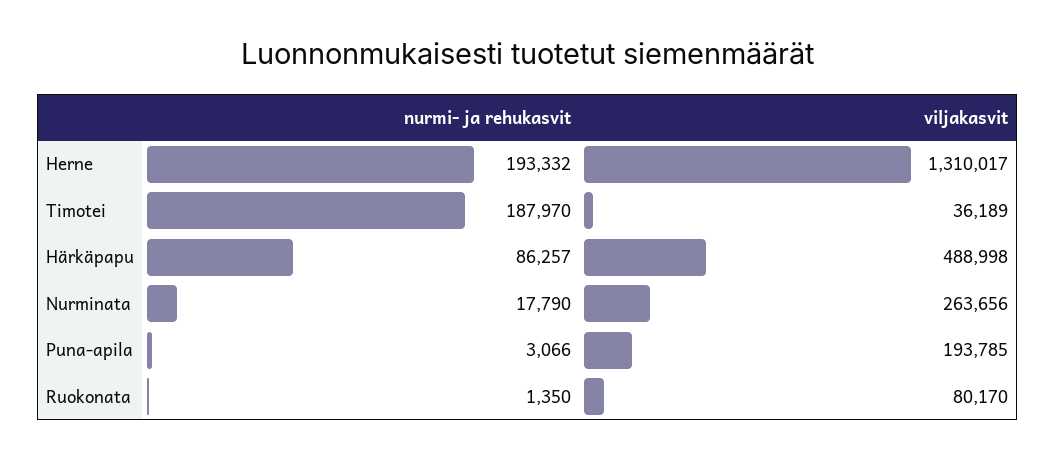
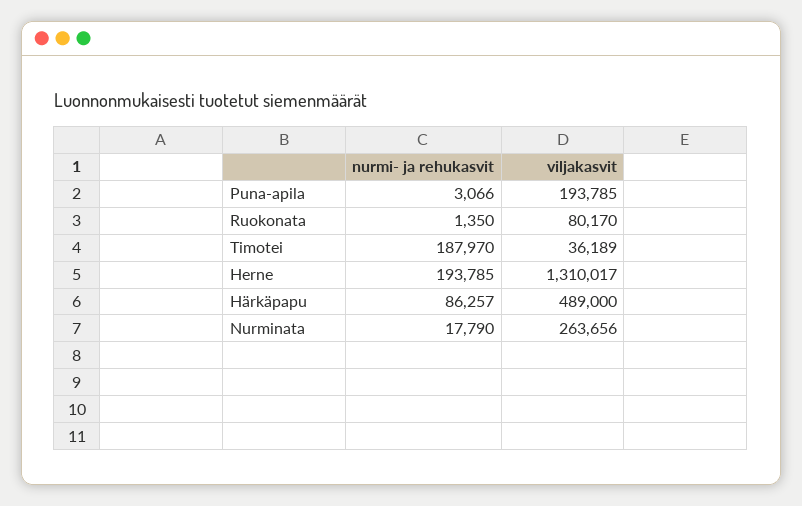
nurmi- ja rehukasvit, Herne: 193332 -> 193785
viljakasvit, Härkäpapu: 488998 -> 489000

